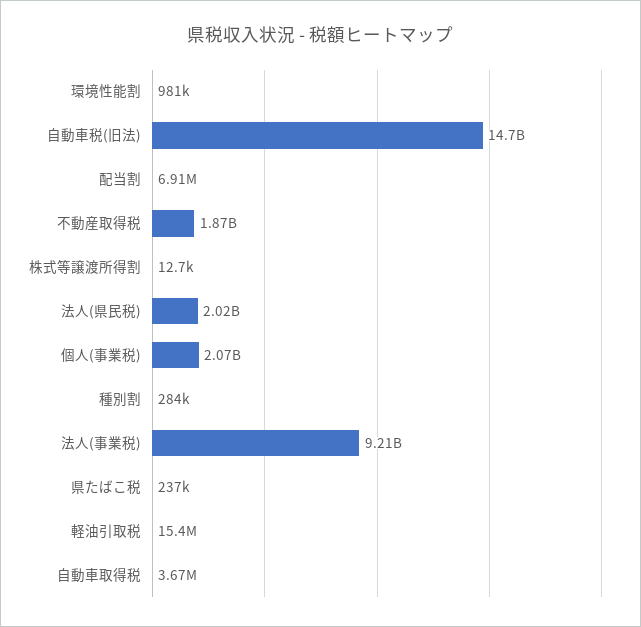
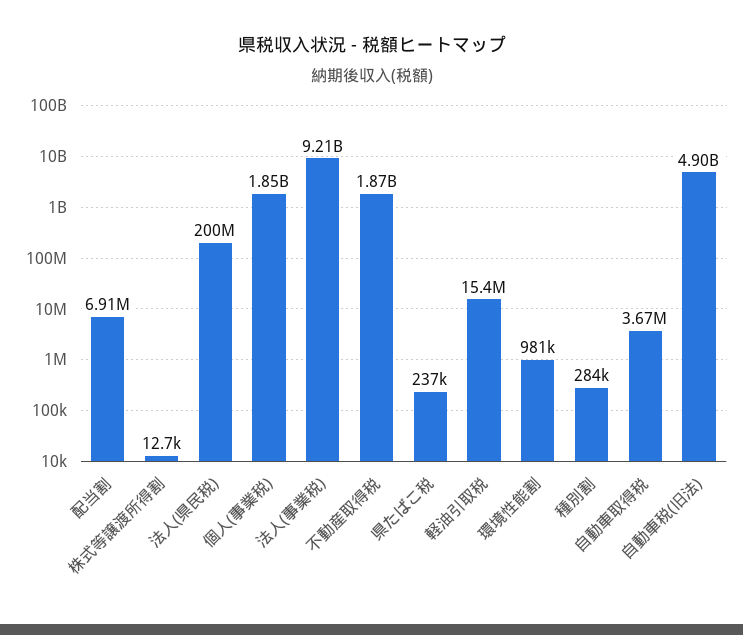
自動車税(旧法): 14700000000 -> 4900000000
法人(県民税): 2020000000 -> 200000000
個人(事業税): 2070000000 -> 1850000000

